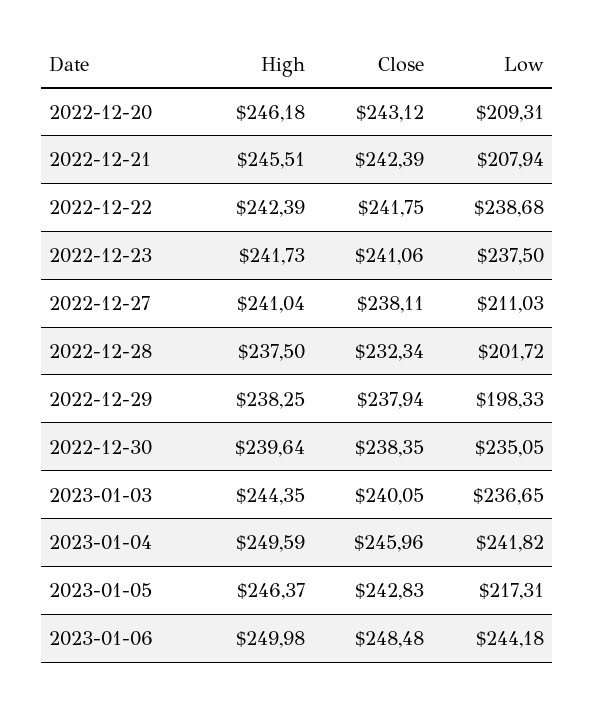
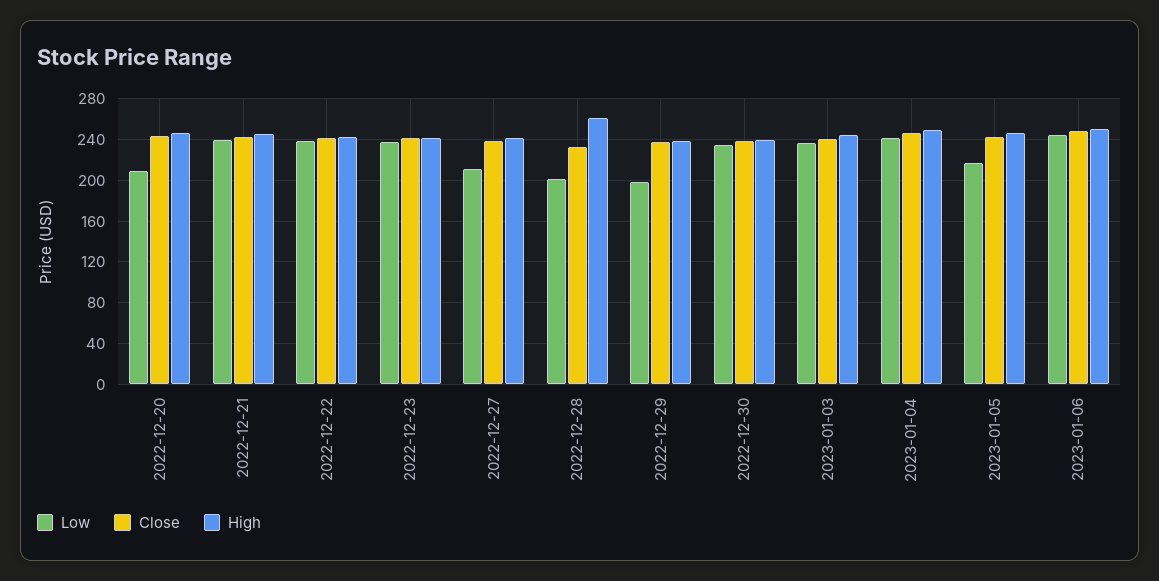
Low, 2022-12-21: 207.94 -> 240
High, 2022-12-28: 237.5 -> 260

